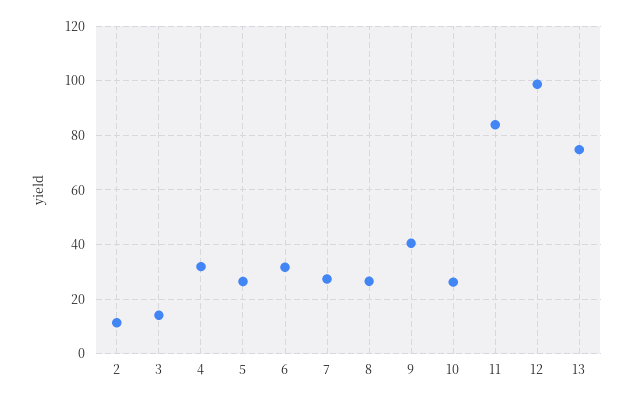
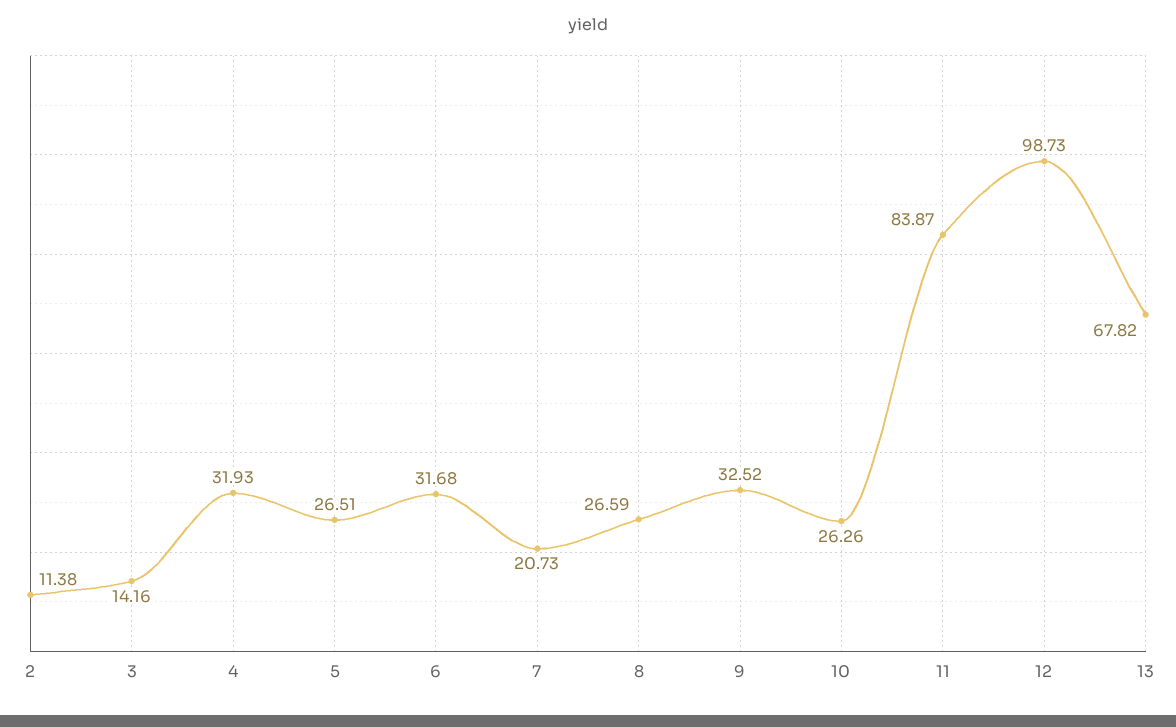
7: 27.5 -> 20.73
9: 40 -> 32.52
13: 75 -> 67.82

